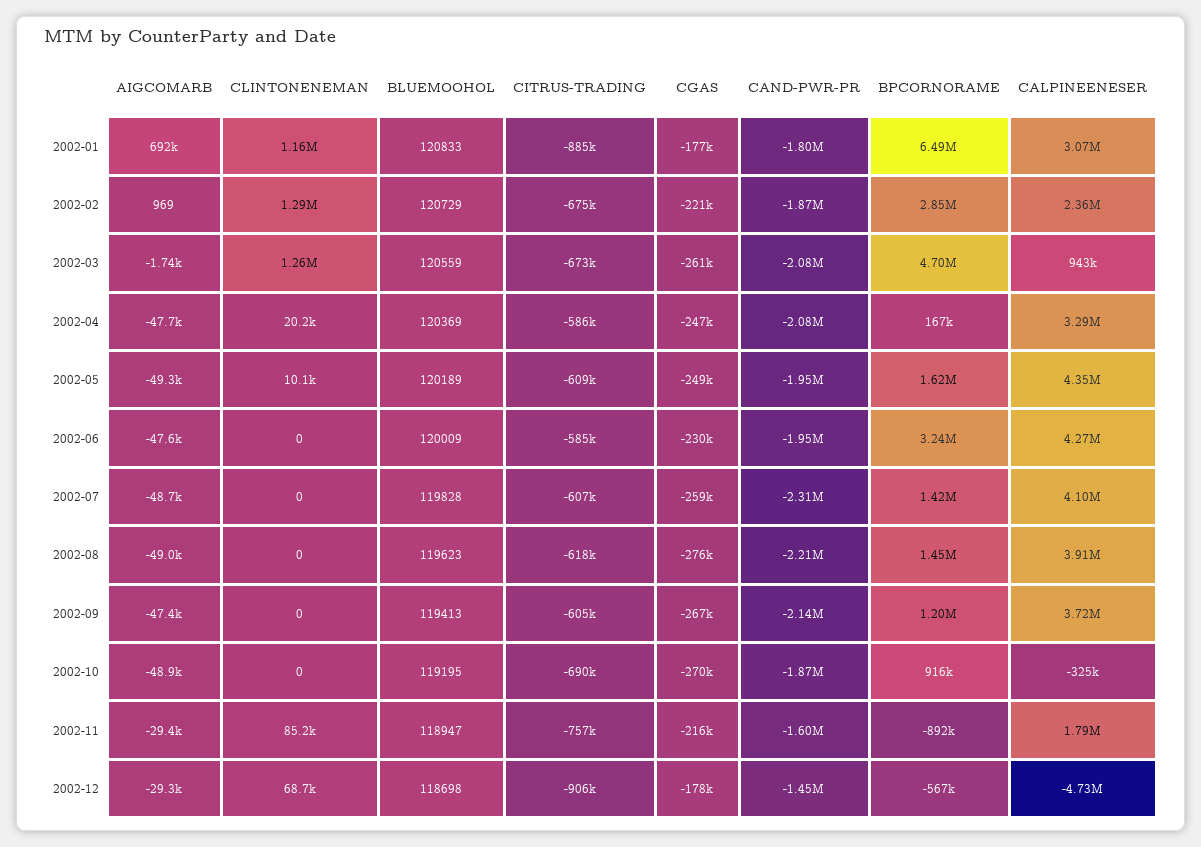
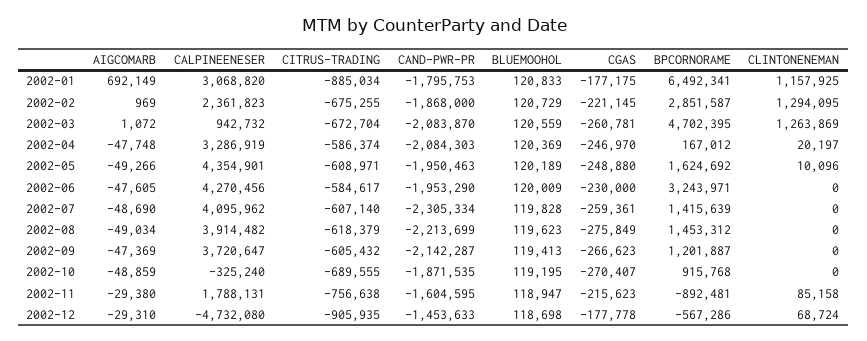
AIGCOMARB, 2002-03: -1740 -> 1072

